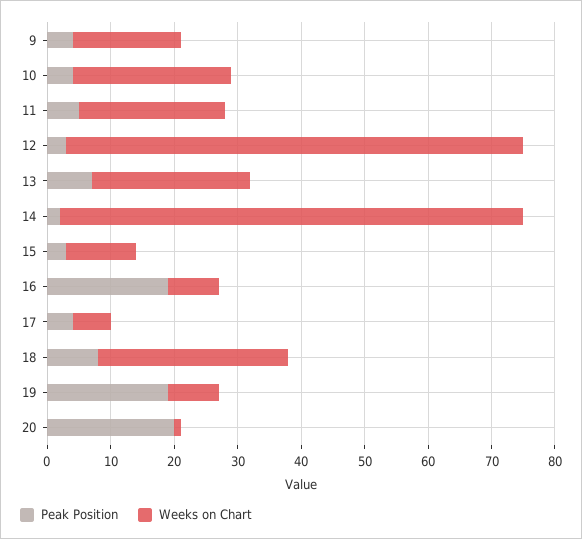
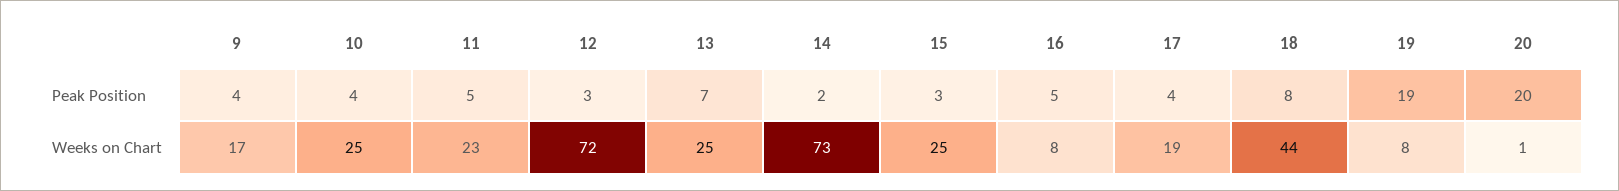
Weeks on Chart, 15: 10 -> 25
Peak Position, 16: 20 -> 5
Weeks on Chart, 17: 5 -> 19
Weeks on Chart, 18: 30 -> 44

